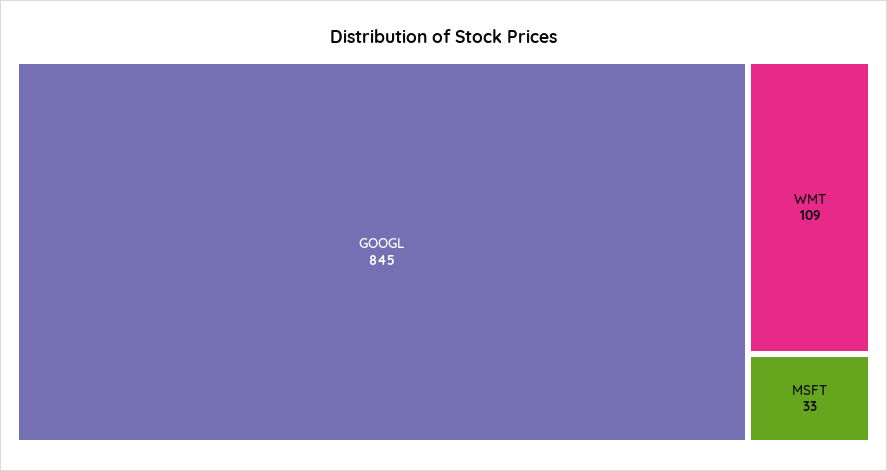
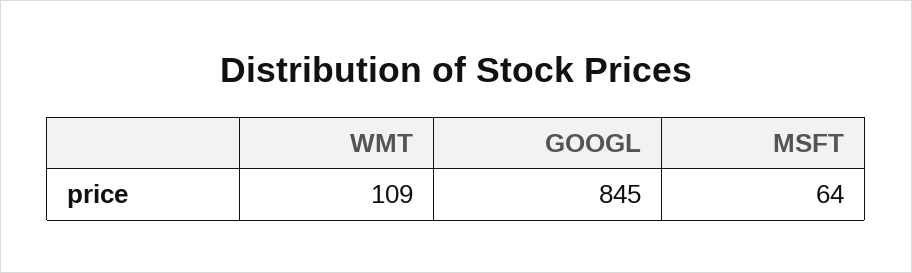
MSFT: 33 -> 64

